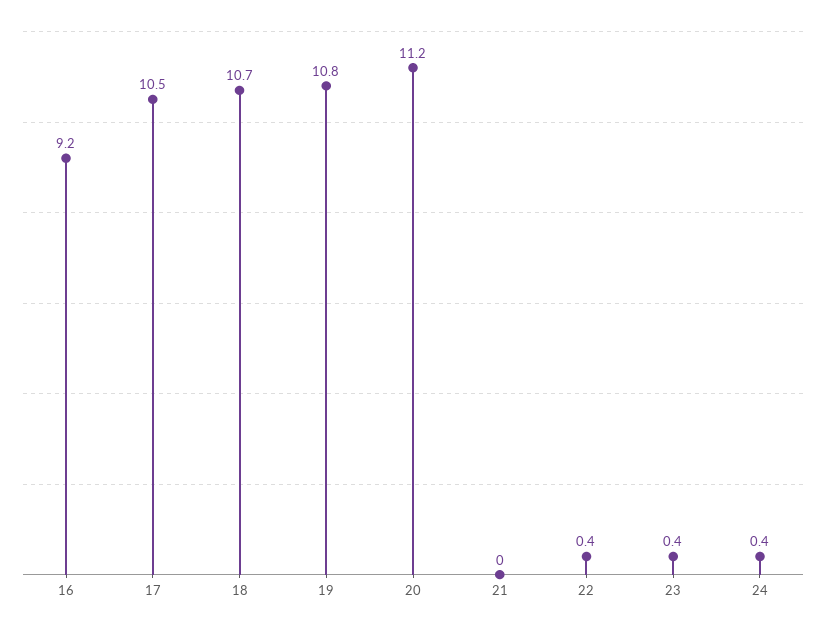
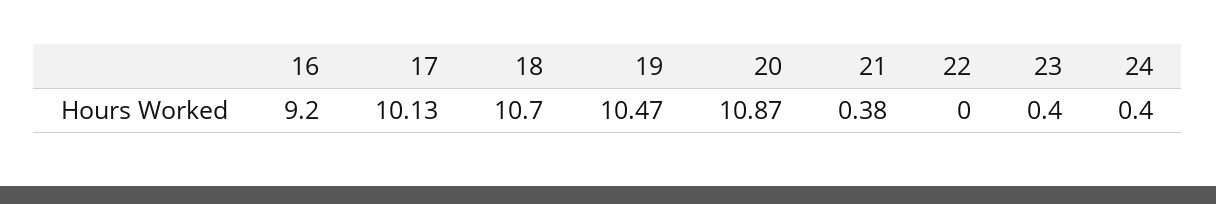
17: 10.5 -> 10.13
19: 10.8 -> 10.47
20: 11.2 -> 10.87
21: 0 -> 0.38
22: 0.4 -> 0

